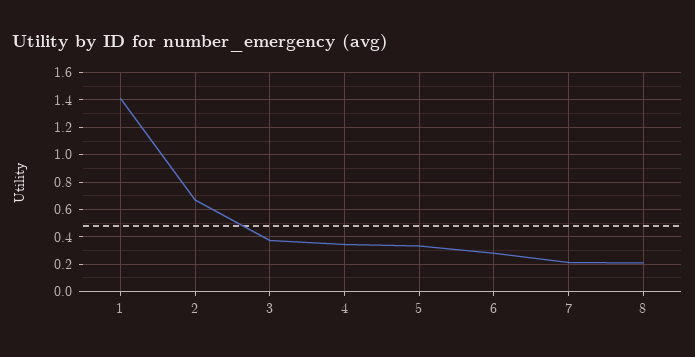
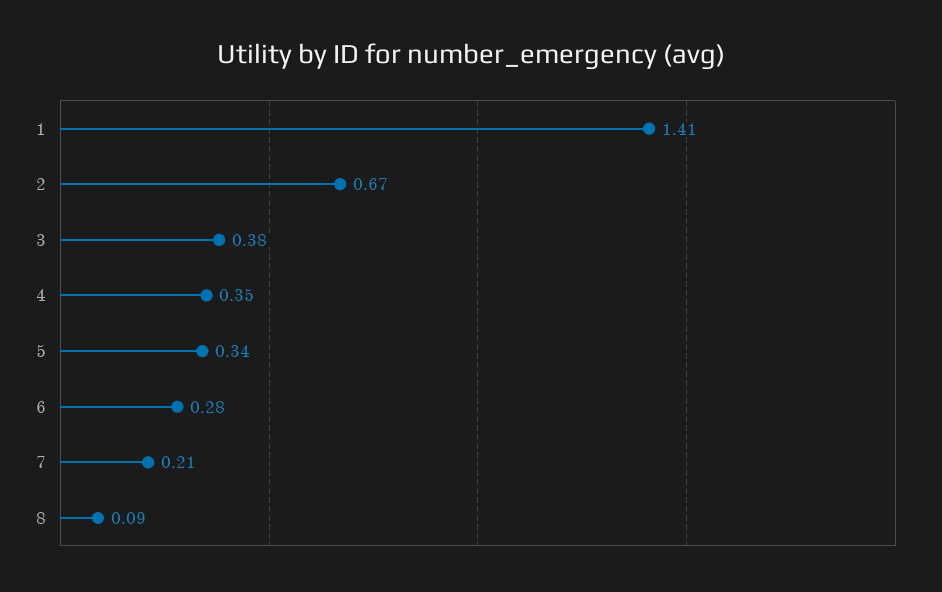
8: 0.2 -> 0.09

